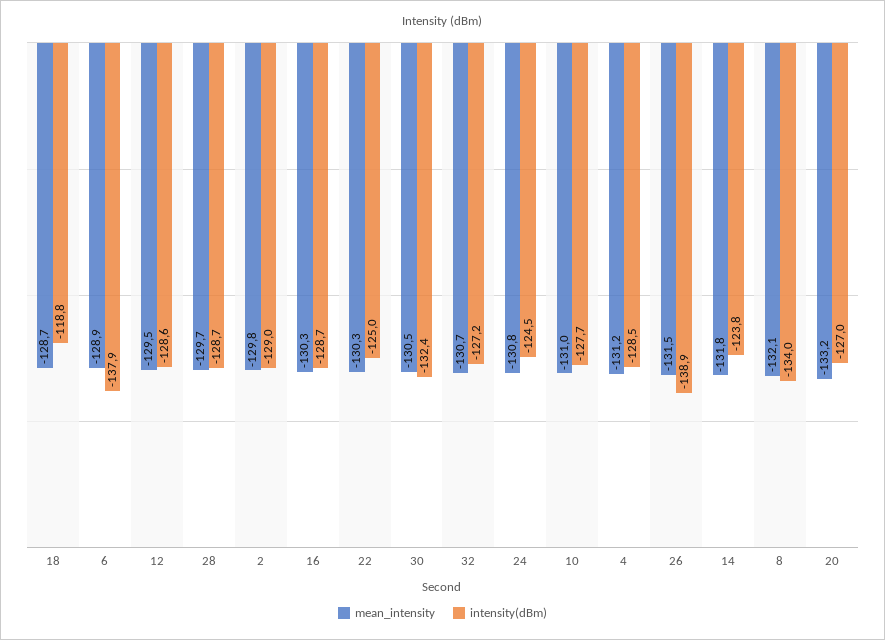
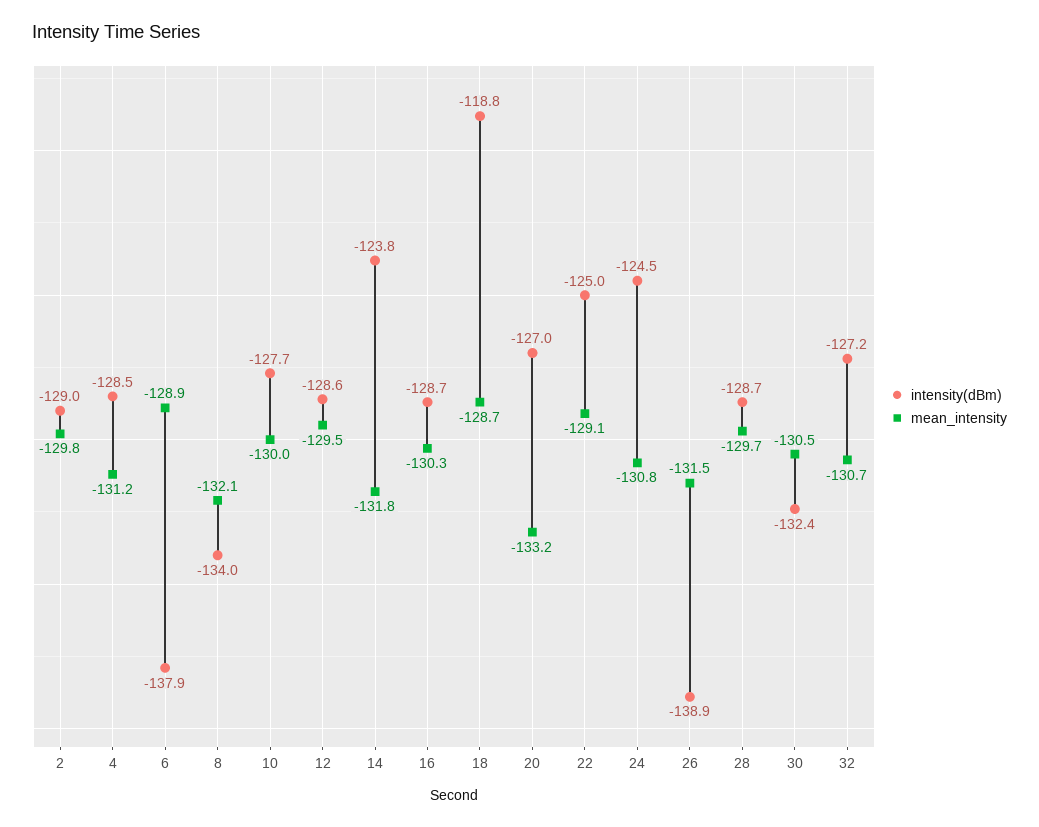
mean_intensity, 22: -130.3 -> -129.1
mean_intensity, 10: -131 -> -130

